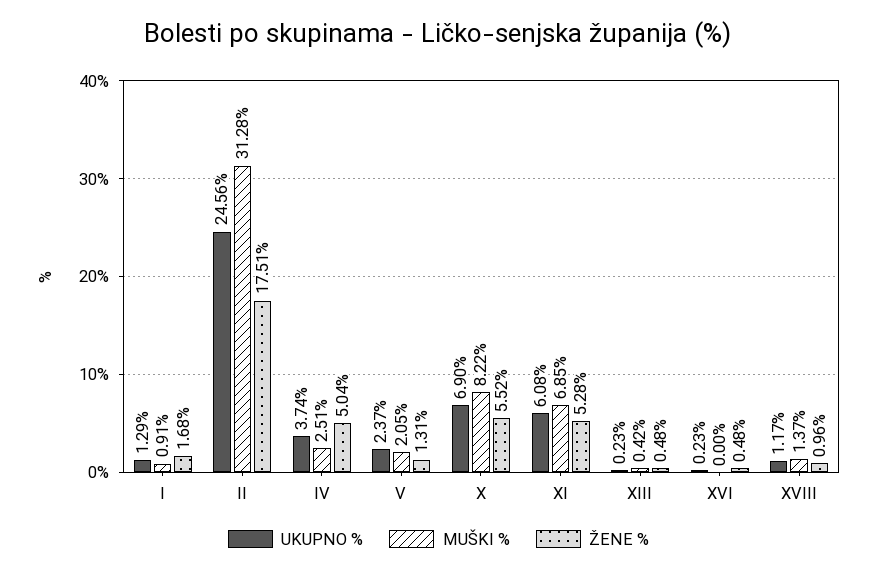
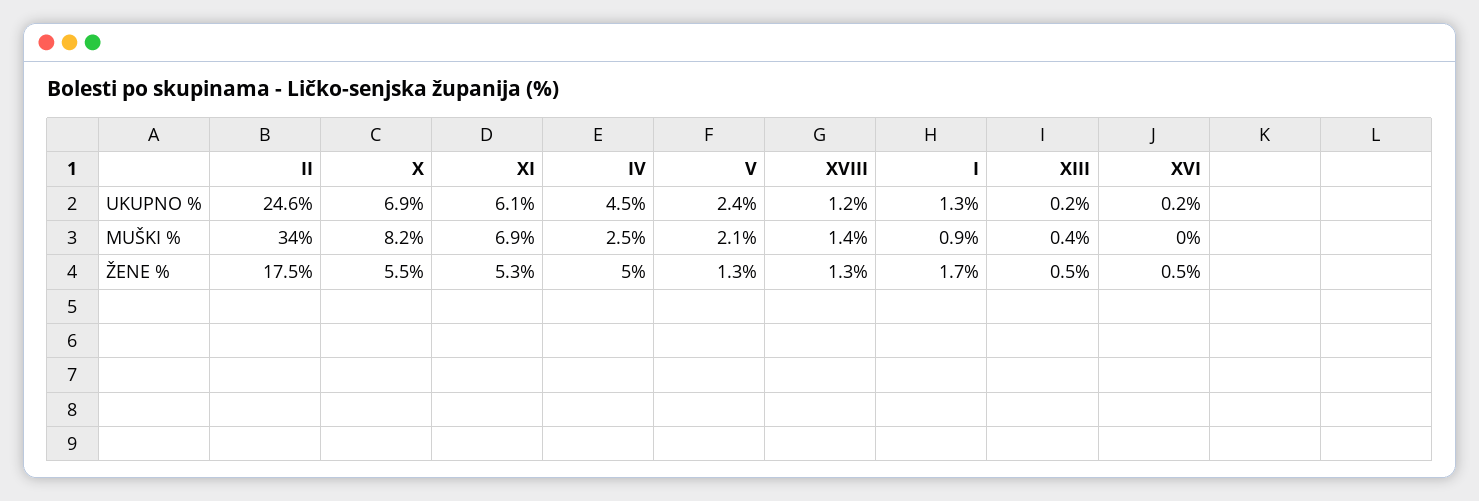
MUŠKI %, II: 31.28 -> 34
UKUPNO %, IV: 3.74 -> 4.5
ŽENE %, XVIII: 0.96 -> 1.3

